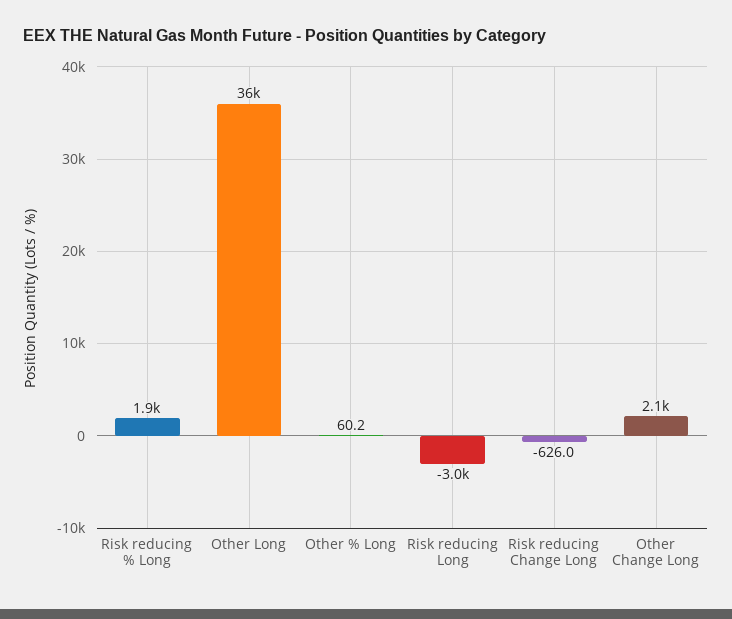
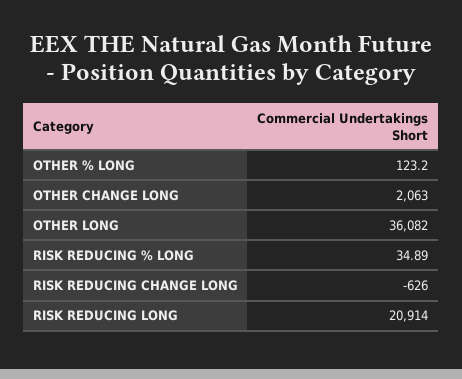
Risk reducing % Long: 1900 -> 34.89
Other % Long: 60.2 -> 123.2
Risk reducing Long: -3000 -> 20914

